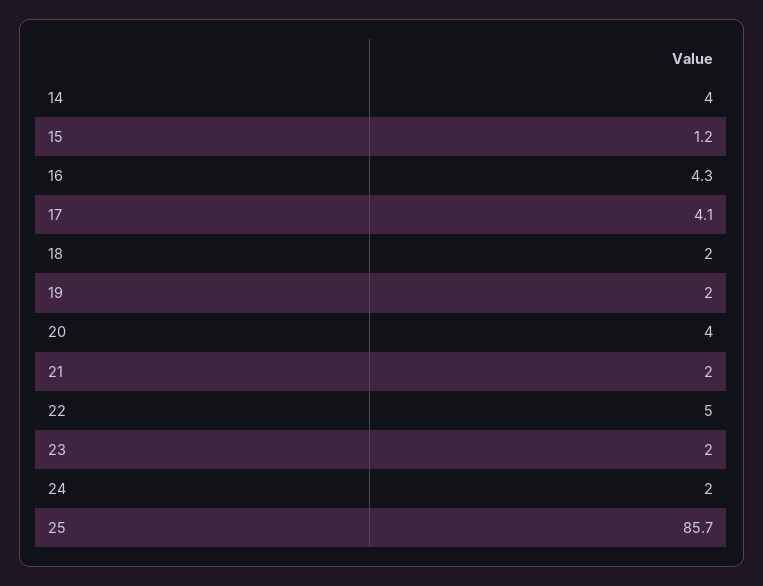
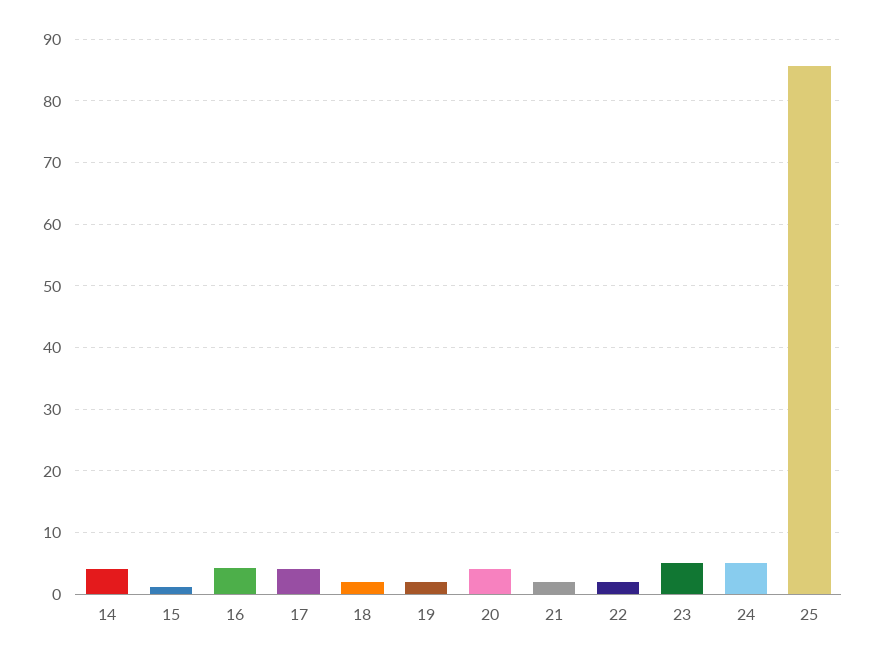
22: 5 -> 2
23: 2 -> 5
24: 2 -> 5

